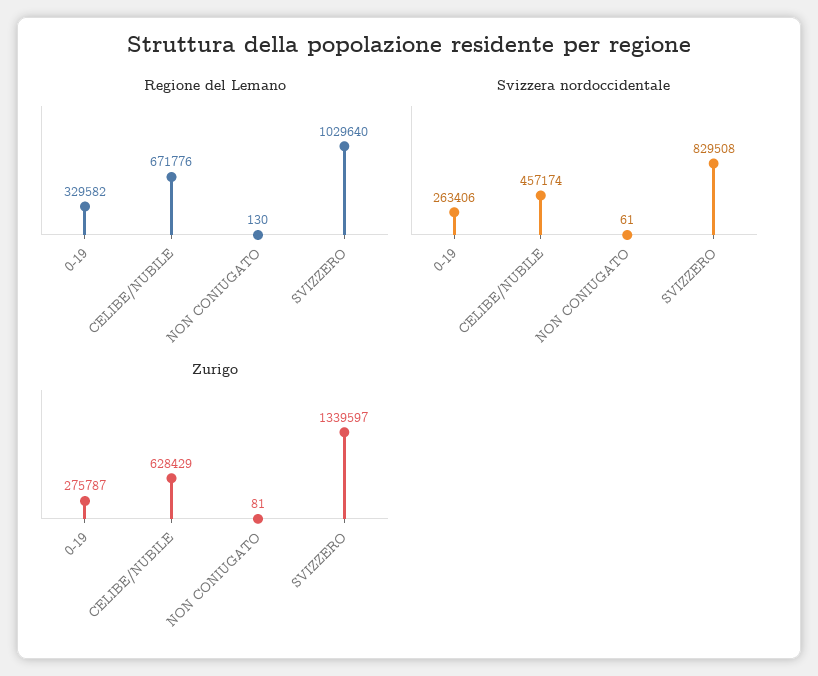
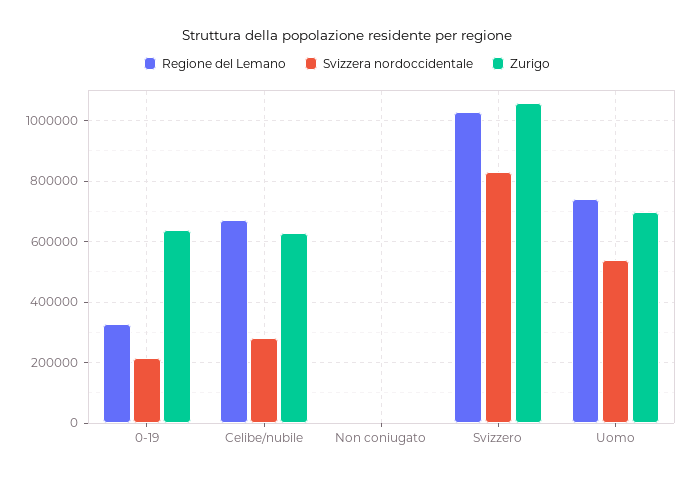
Svizzera nordoccidentale, 0-19: 263406 -> 220000
Svizzera nordoccidentale, CELIBE/NUBILE: 457174 -> 280000
Zurigo, 0-19: 275787 -> 640000
Zurigo, SVIZZERO: 1339597 -> 1060000
Regione del Lemano, Uomo: none -> 740000
Svizzera nordoccidentale, Uomo: none -> 540000
Zurigo, Uomo: none -> 700000

